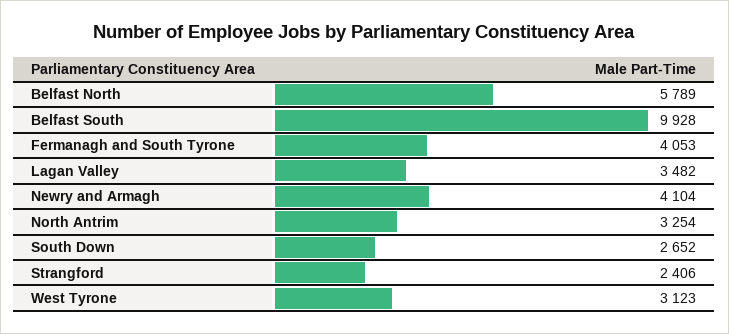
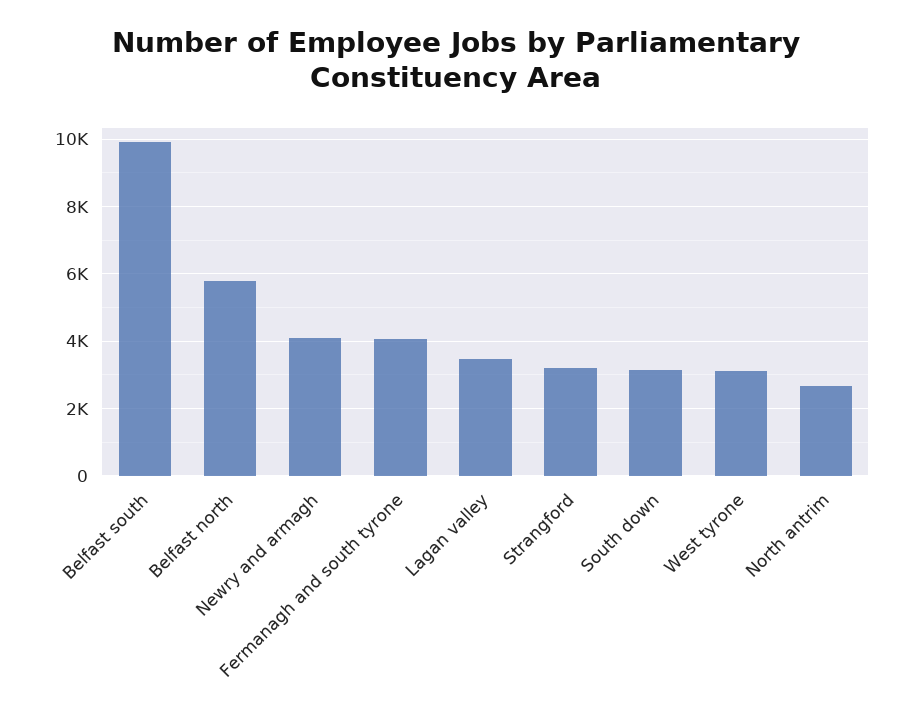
North Antrim: 3254 -> 2600
South Down: 2652 -> 3200
Strangford: 2406 -> 3200

